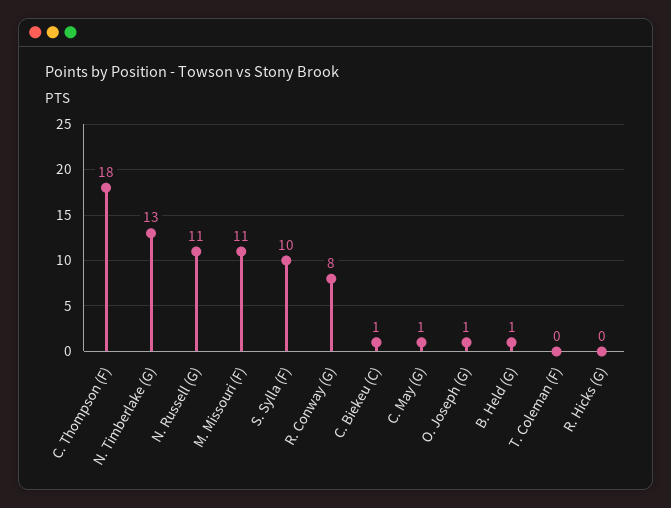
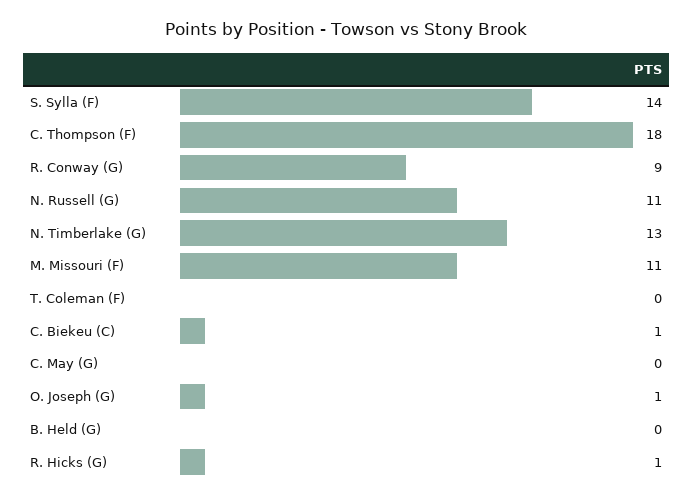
S. Sylla (F): 10 -> 14
R. Conway (G): 8 -> 9
C. May (G): 1 -> 0
B. Held (G): 1 -> 0
R. Hicks (G): 0 -> 1

